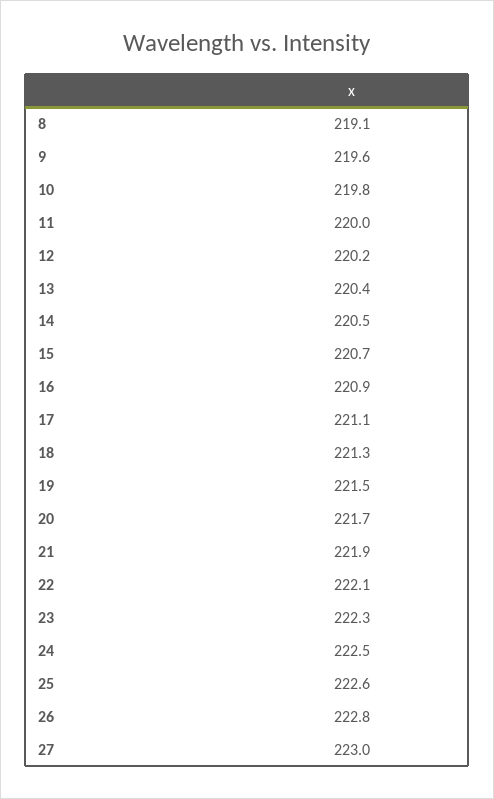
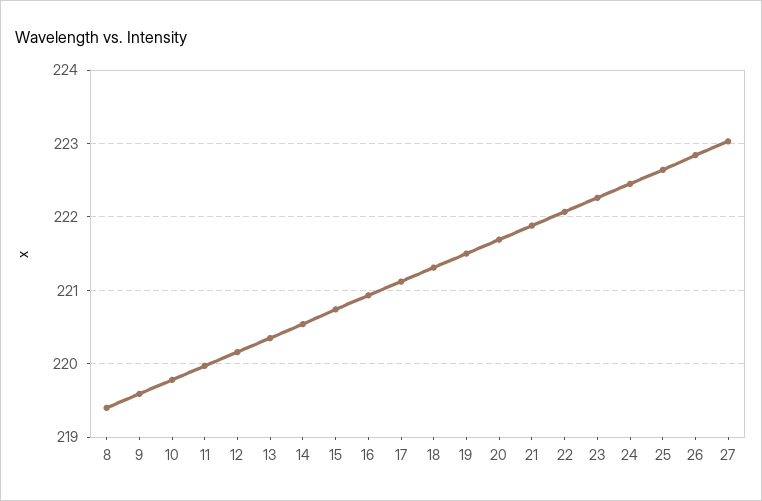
8: 219.1 -> 219.4

